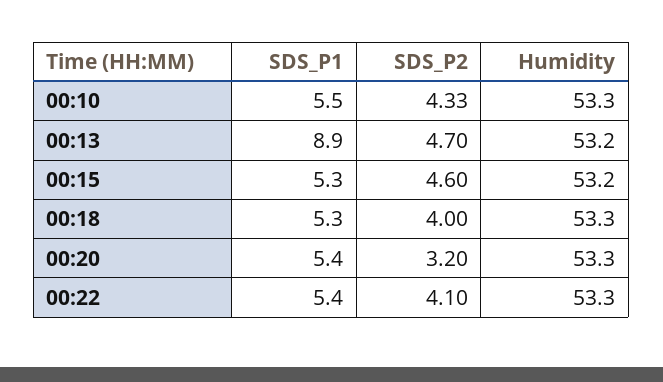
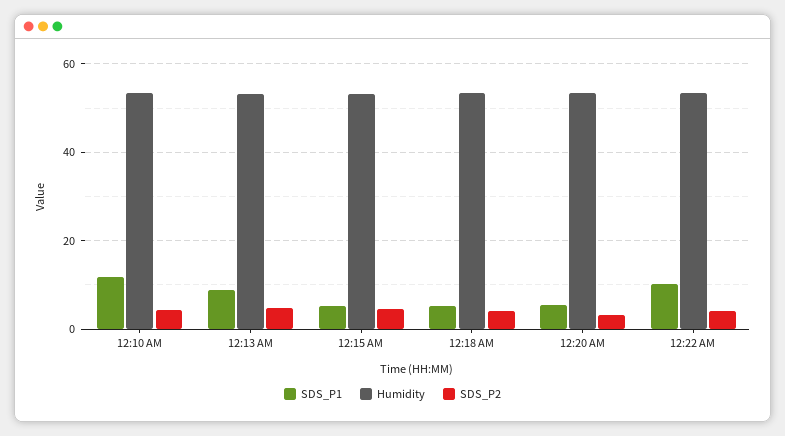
SDS_P1, 00:10: 5.5 -> 12
SDS_P1, 00:22: 5.4 -> 10

